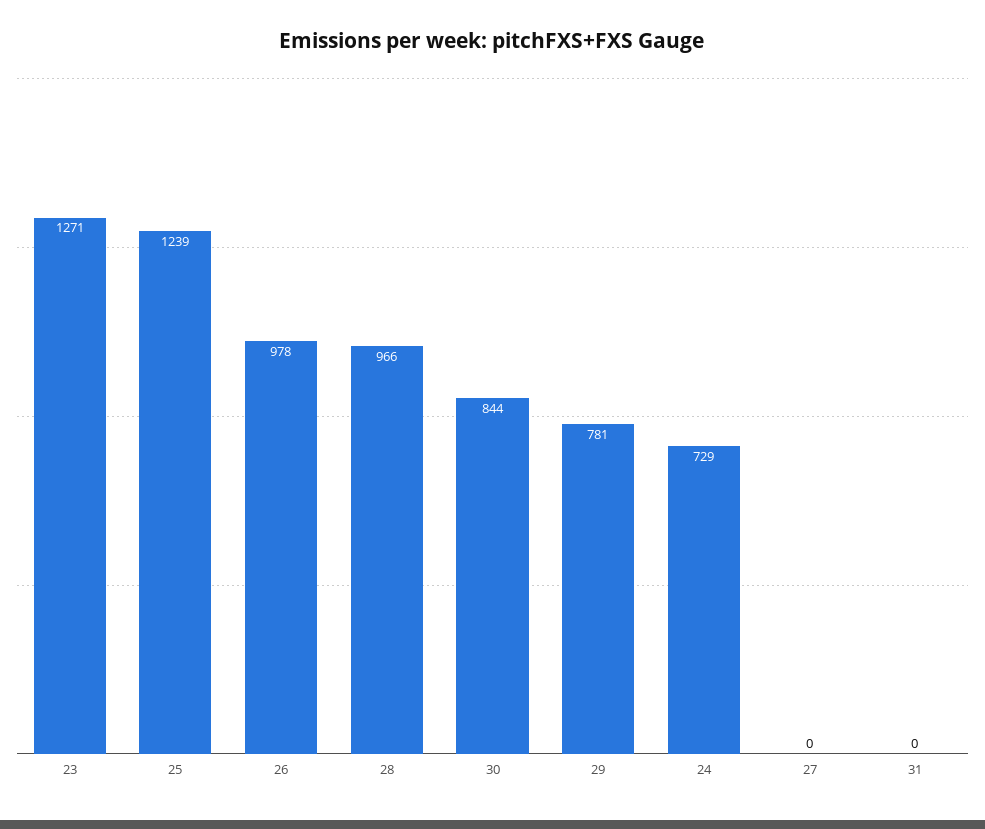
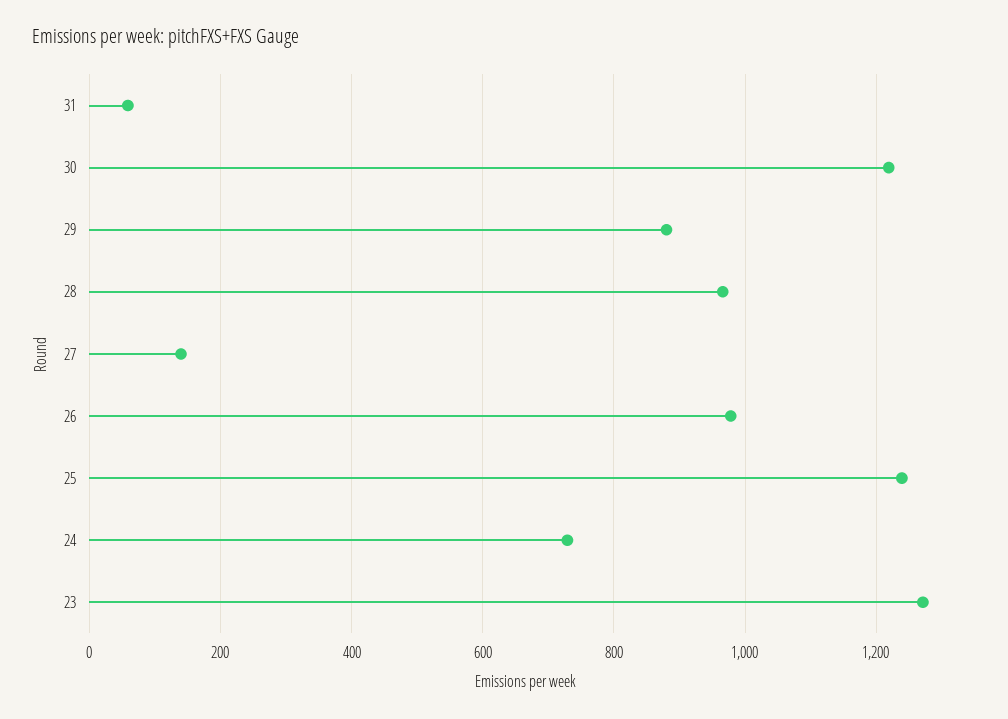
30: 844 -> 1220
29: 781 -> 880
27: 0 -> 140
31: 0 -> 60

